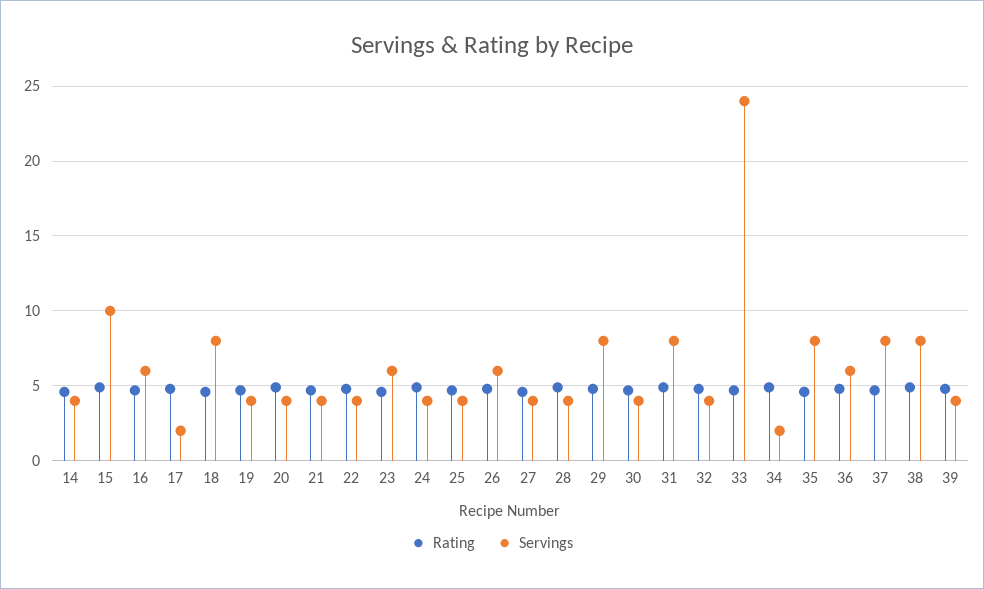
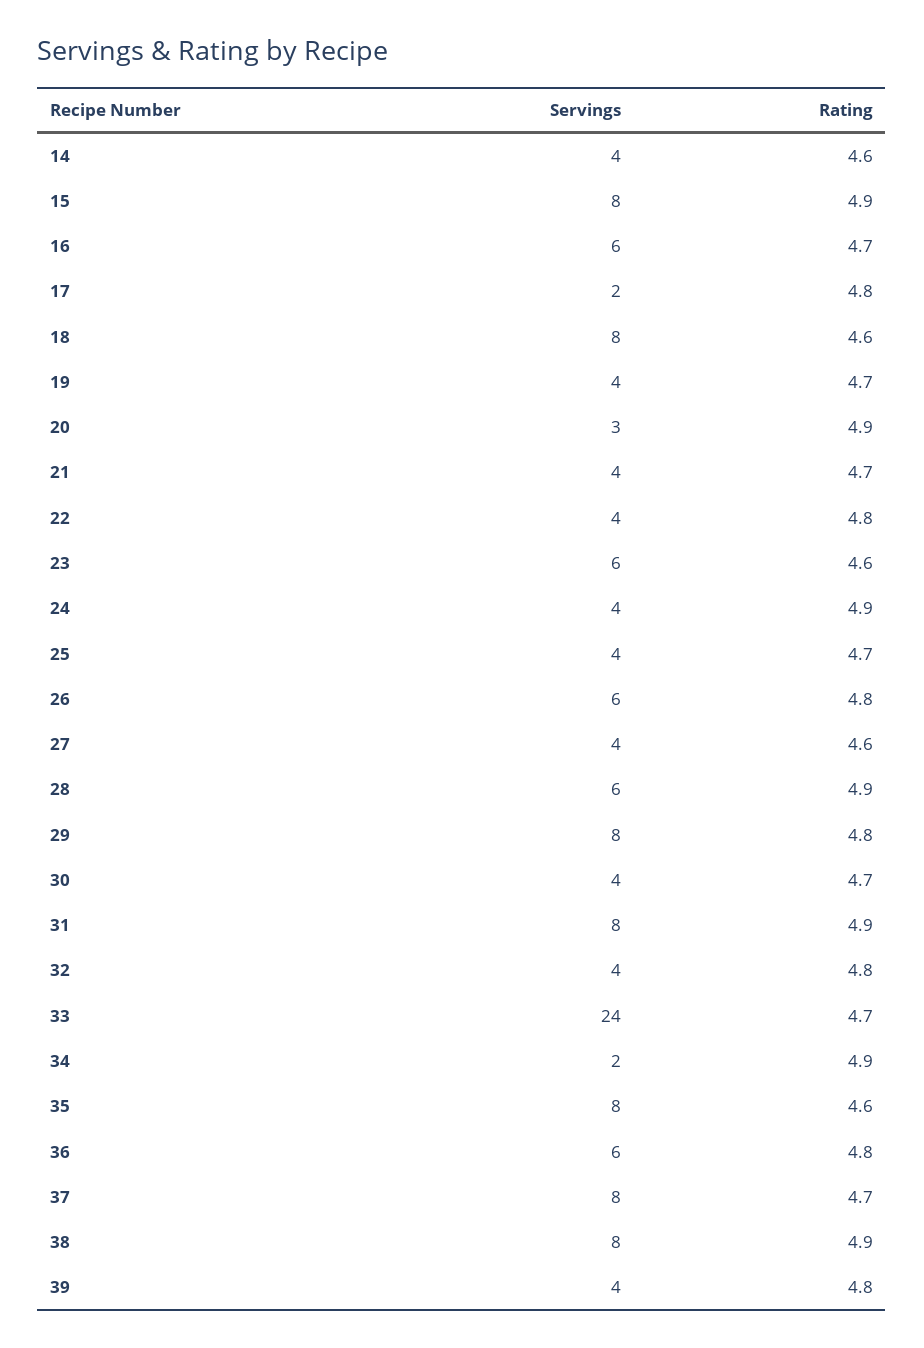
Servings, 15: 10 -> 8
Servings, 20: 4 -> 3
Servings, 28: 4 -> 6

